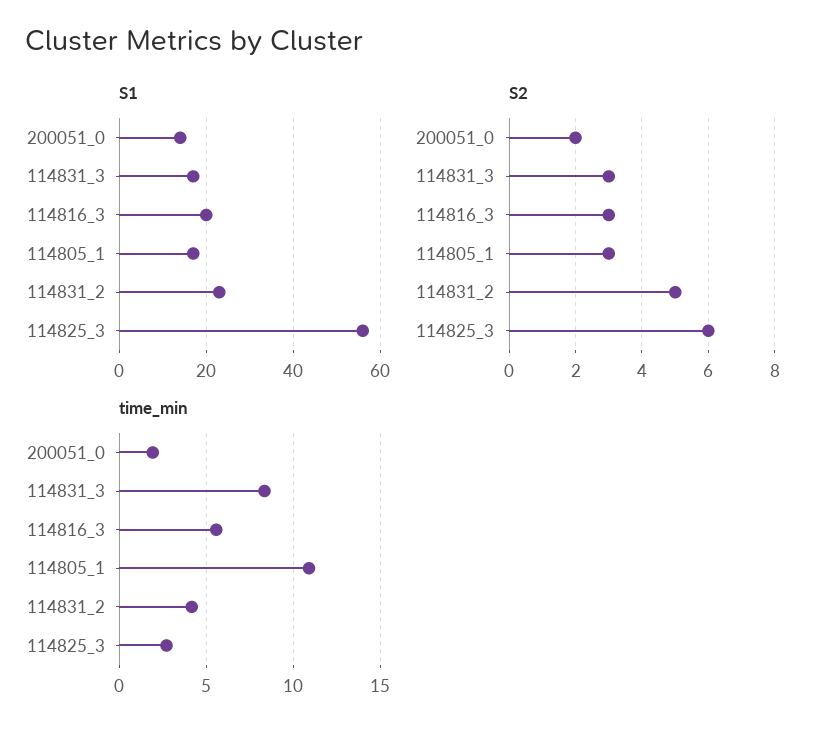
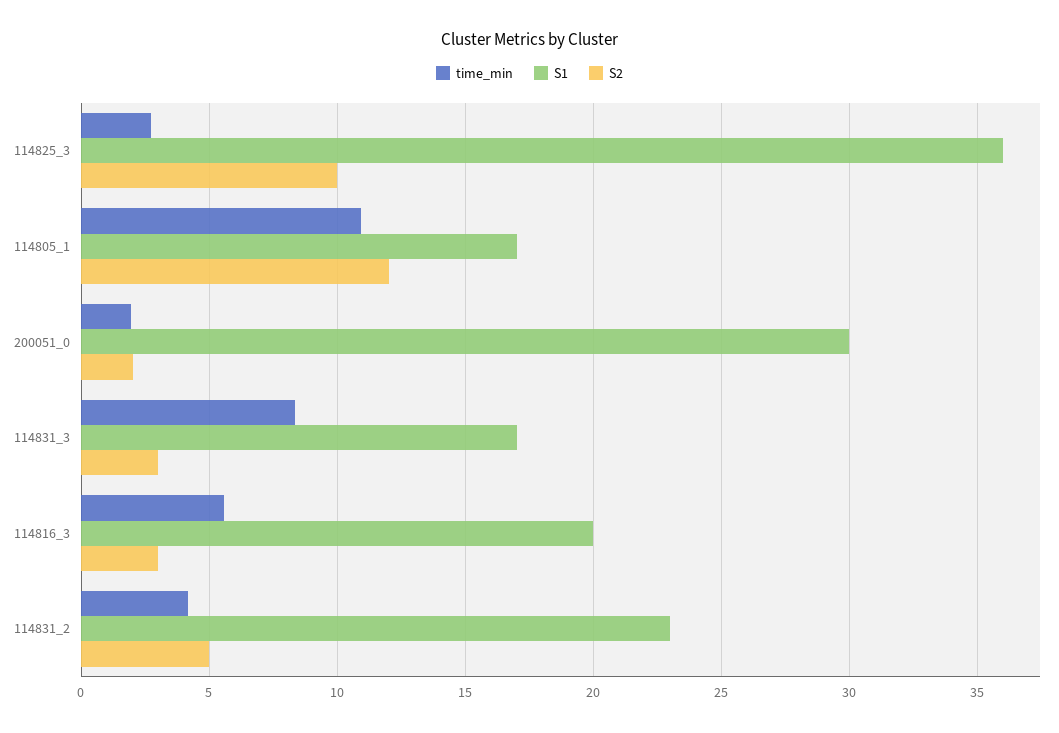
S1, 200051_0: 15 -> 30
S1, 114825_3: 55 -> 36
S2, 114805_1: 3 -> 12
S2, 114825_3: 6 -> 10

